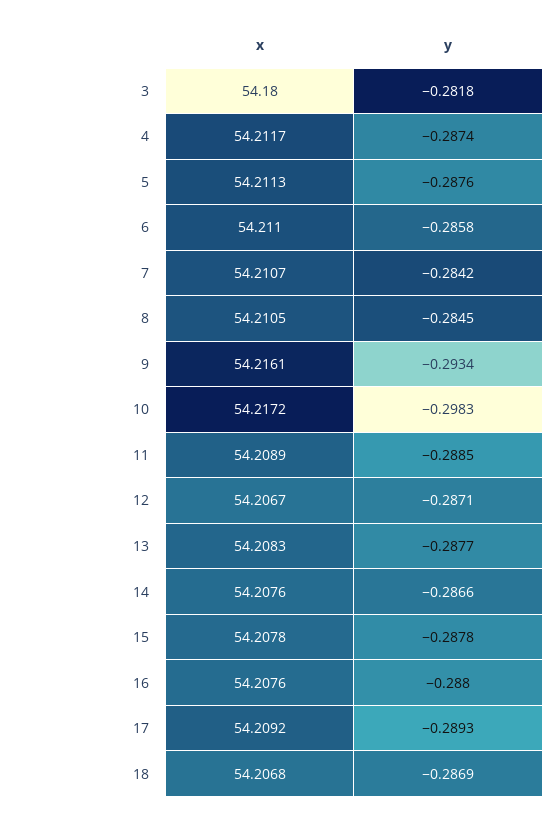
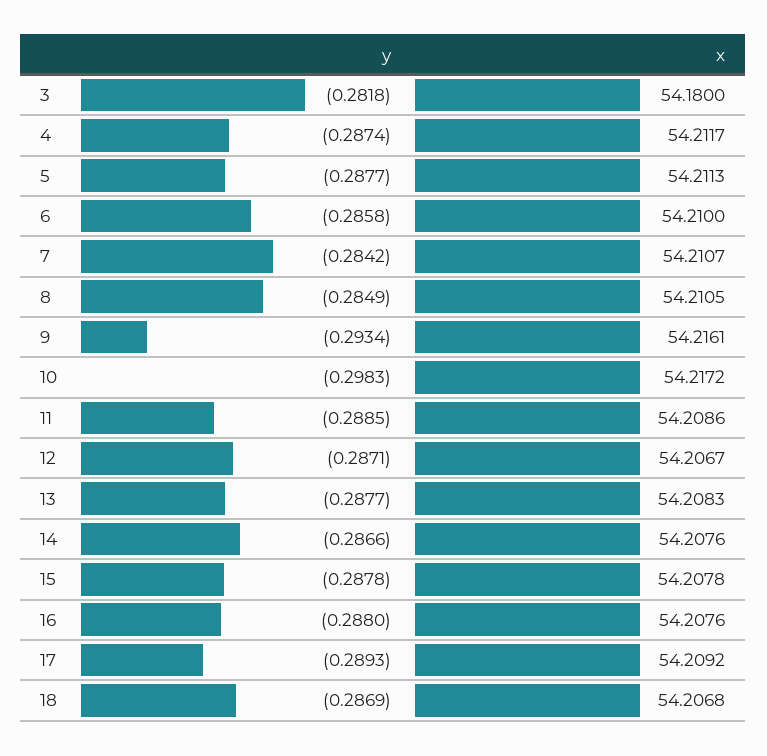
y, 5: -0.2876 -> -0.2877
x, 6: 54.211 -> 54.21
y, 8: -0.2845 -> -0.2849
x, 11: 54.2089 -> 54.2086

